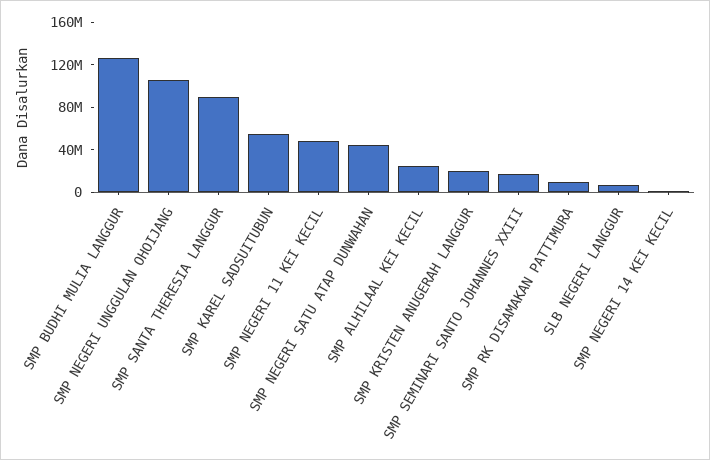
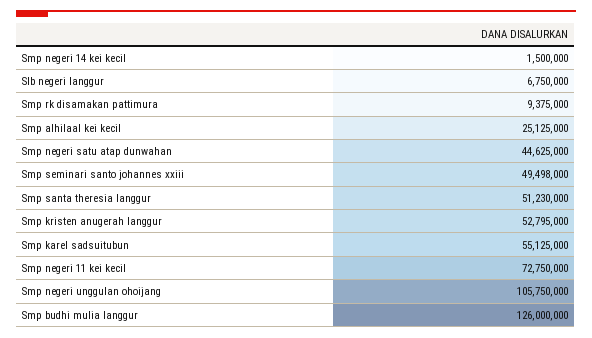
SMP SANTA THERESIA LANGGUR: 90000000 -> 51230000
SMP NEGERI 11 KEI KECIL: 50000000 -> 72750000
SMP KRISTEN ANUGERAH LANGGUR: 20000000 -> 52795000
SMP SEMINARI SANTO JOHANNES XXIII: 20000000 -> 49498000

